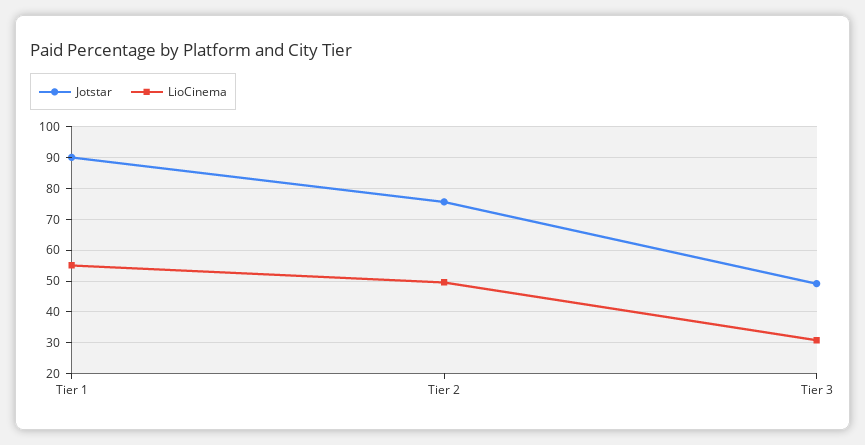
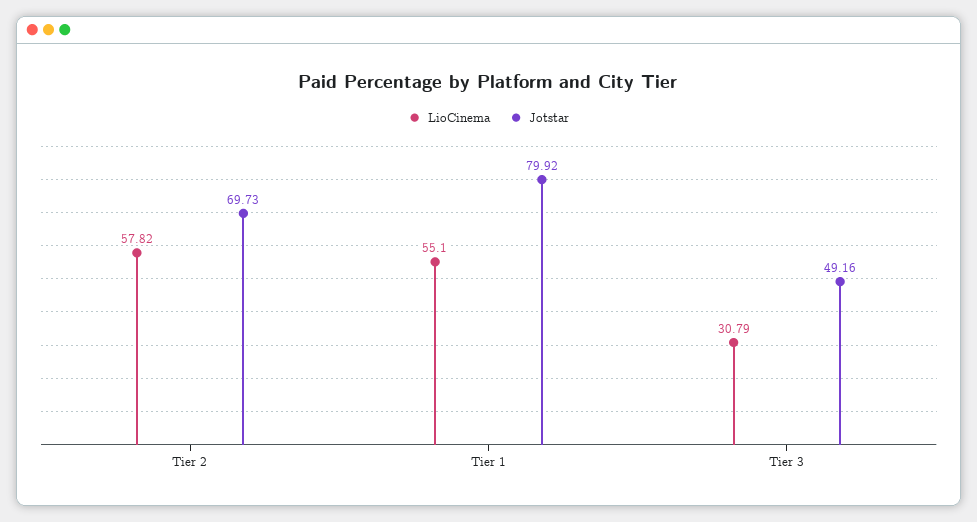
Jotstar, Tier 1: 90 -> 79.92
Jotstar, Tier 2: 76 -> 69.73
LioCinema, Tier 2: 50 -> 57.82

